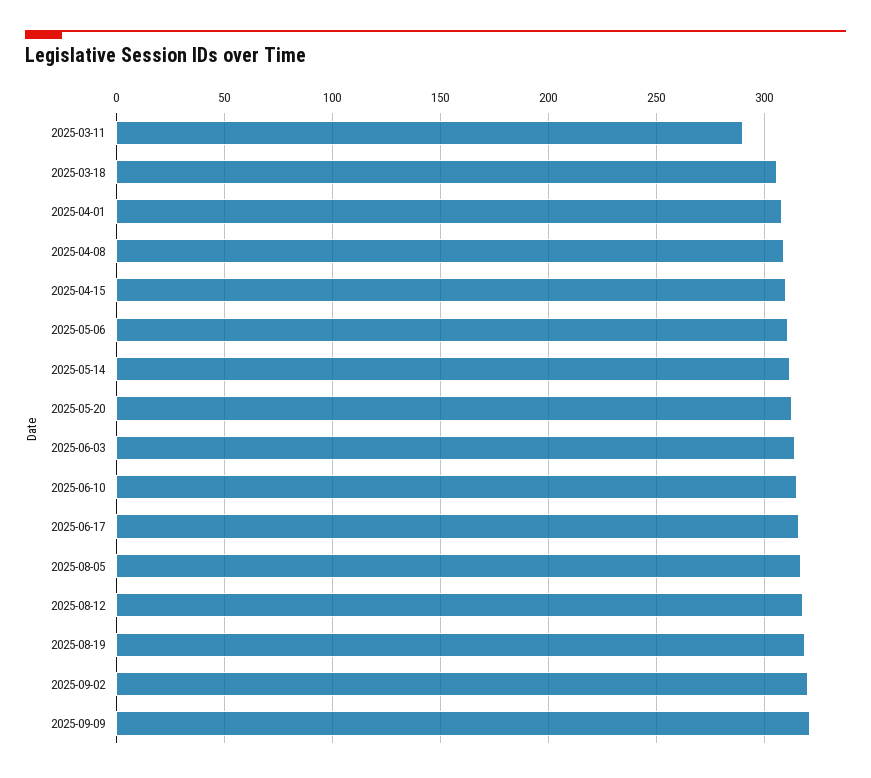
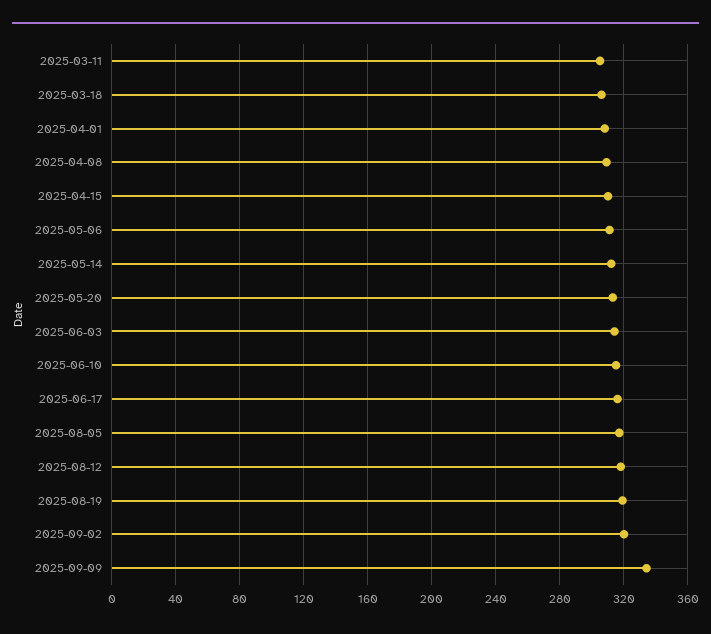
2025-03-11: 290 -> 305
2025-09-09: 320 -> 335

